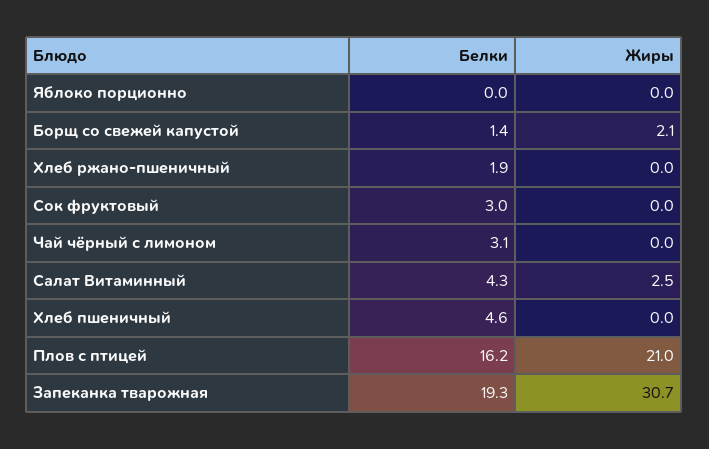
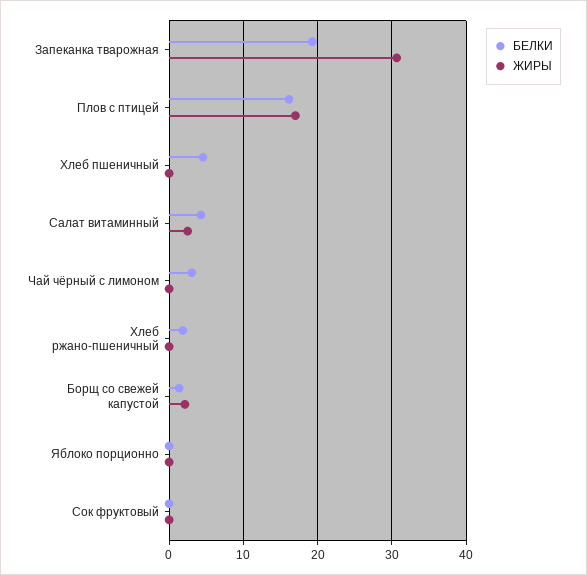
Белки, Сок фруктовый: 3 -> 0
Жиры, Плов с птицей: 21 -> 17

